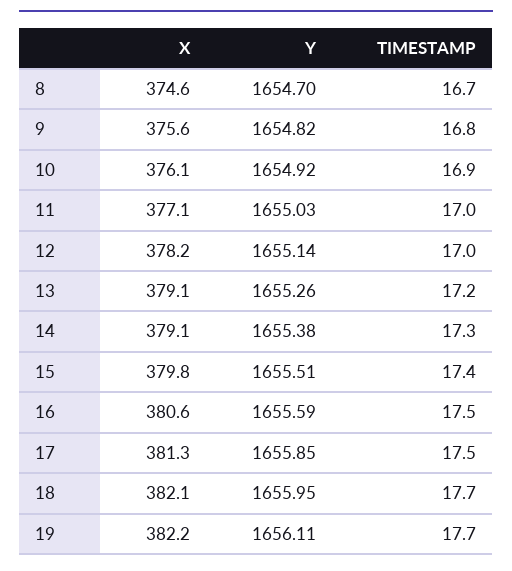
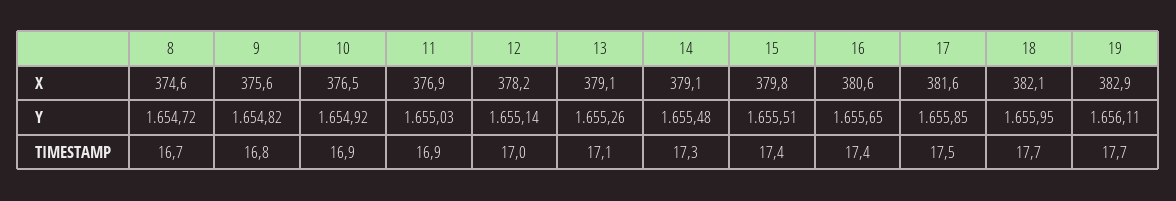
Y, 8: 1654.7 -> 1654.72
X, 10: 376.1 -> 376.5
X, 11: 377.1 -> 376.9
TIMESTAMP, 11: 17 -> 16.9
TIMESTAMP, 13: 17.2 -> 17.1
Y, 14: 1655.38 -> 1655.48
Y, 16: 1655.59 -> 1655.65
TIMESTAMP, 16: 17.5 -> 17.4
X, 17: 381.3 -> 381.6
X, 19: 382.2 -> 382.9

